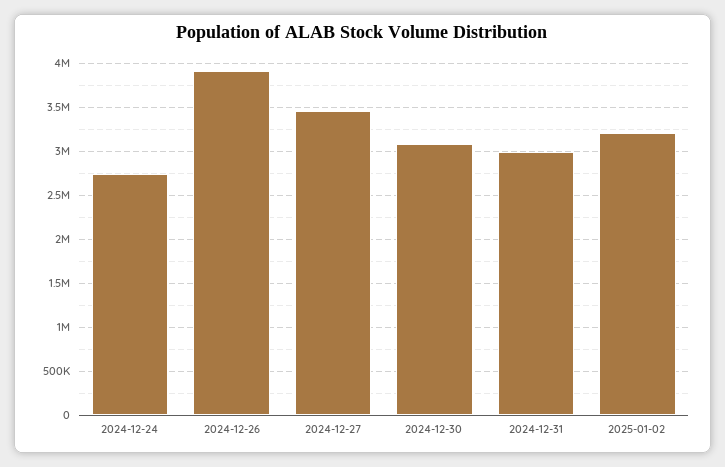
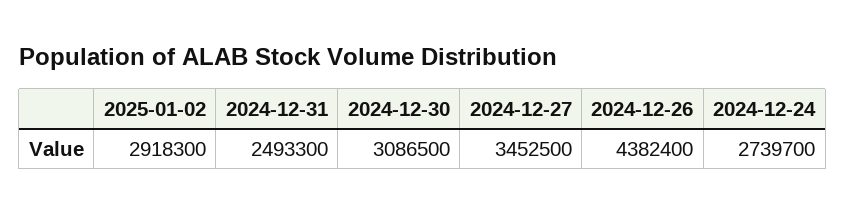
2024-12-26: 3900000 -> 4382400
2024-12-31: 3000000 -> 2493300
2025-01-02: 3200000 -> 2918300

